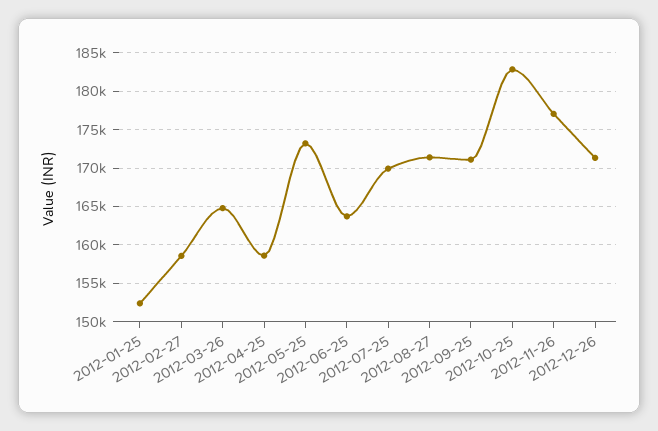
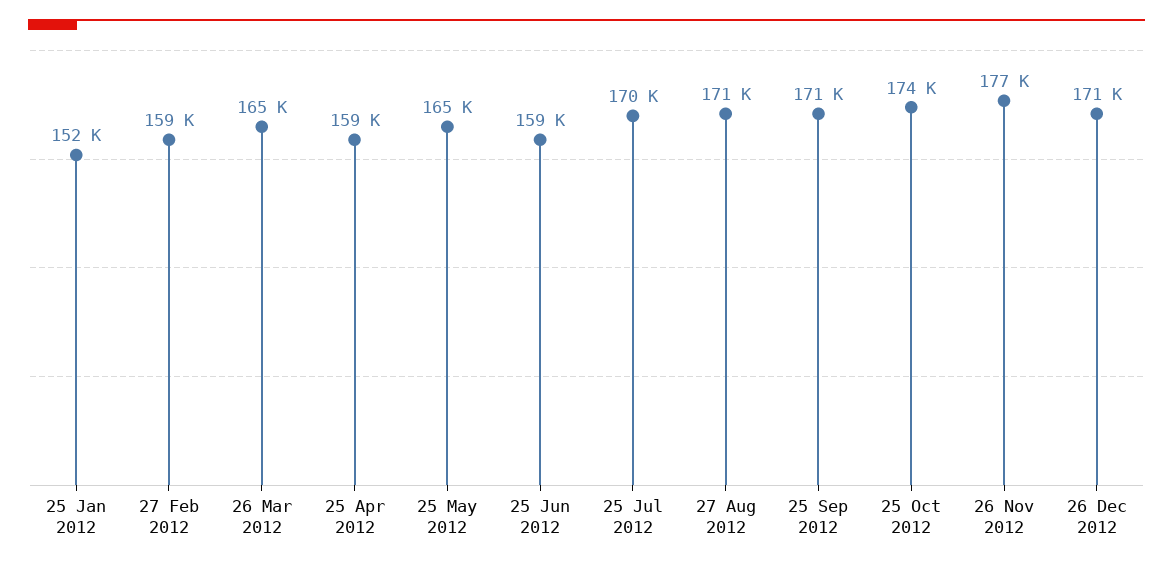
2012-05-25: 173000 -> 165000
2012-06-25: 164000 -> 159000
2012-10-25: 183000 -> 174000

